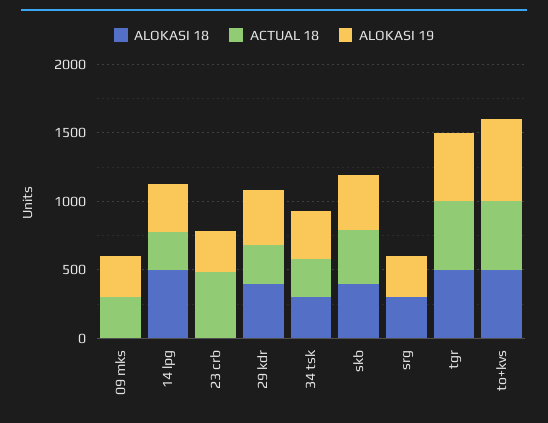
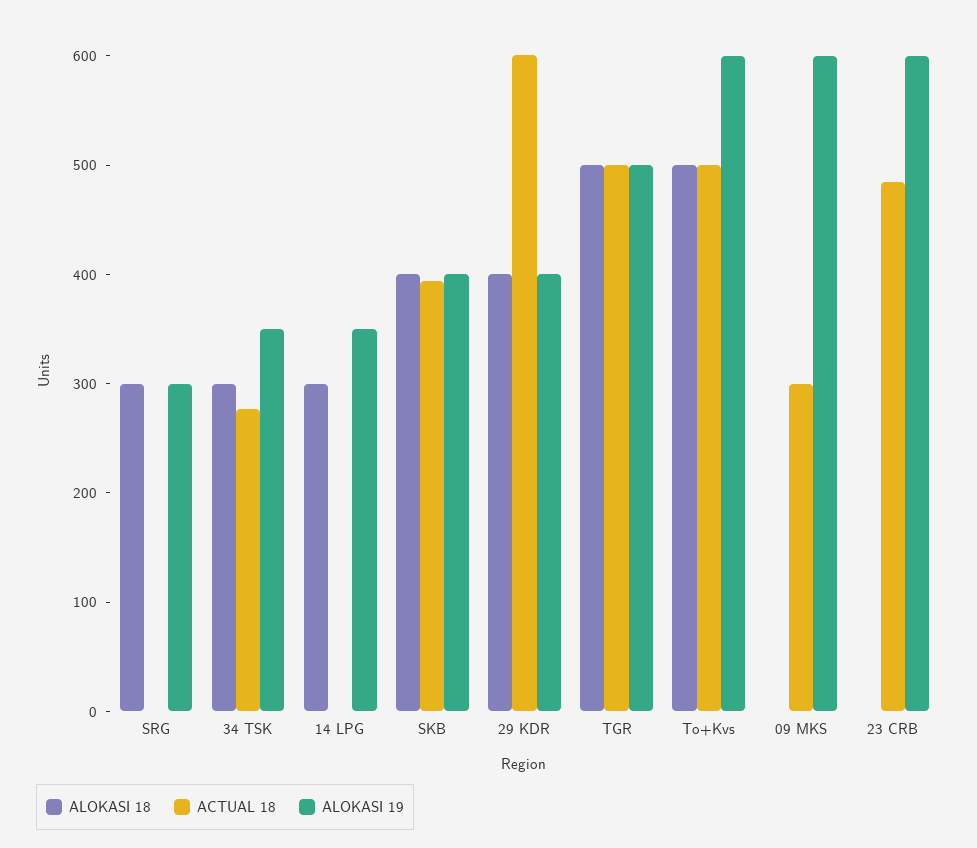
ALOKASI 19, 09 mks: 300 -> 600
ALOKASI 18, 14 lpg: 500 -> 300
ACTUAL 18, 14 lpg: 300 -> 0
ALOKASI 19, 23 crb: 300 -> 600
ACTUAL 18, 29 kdr: 300 -> 600

